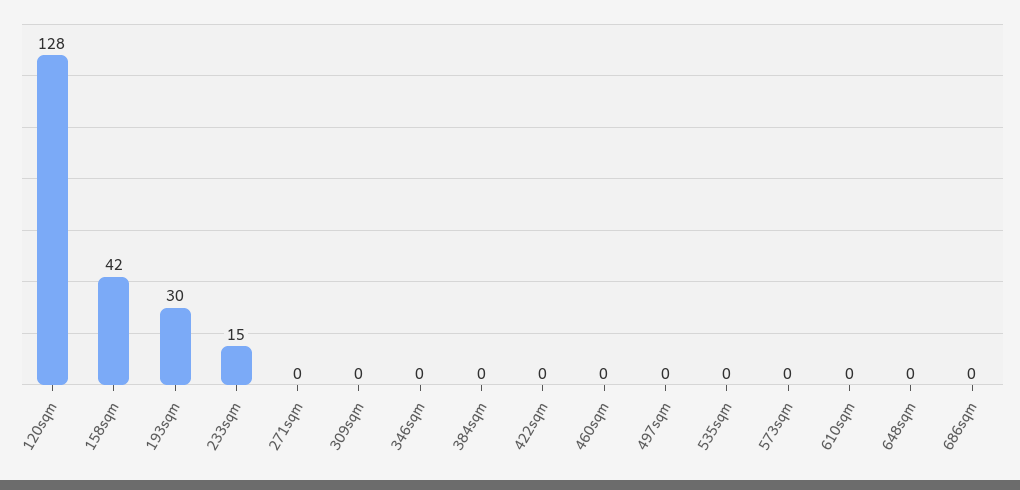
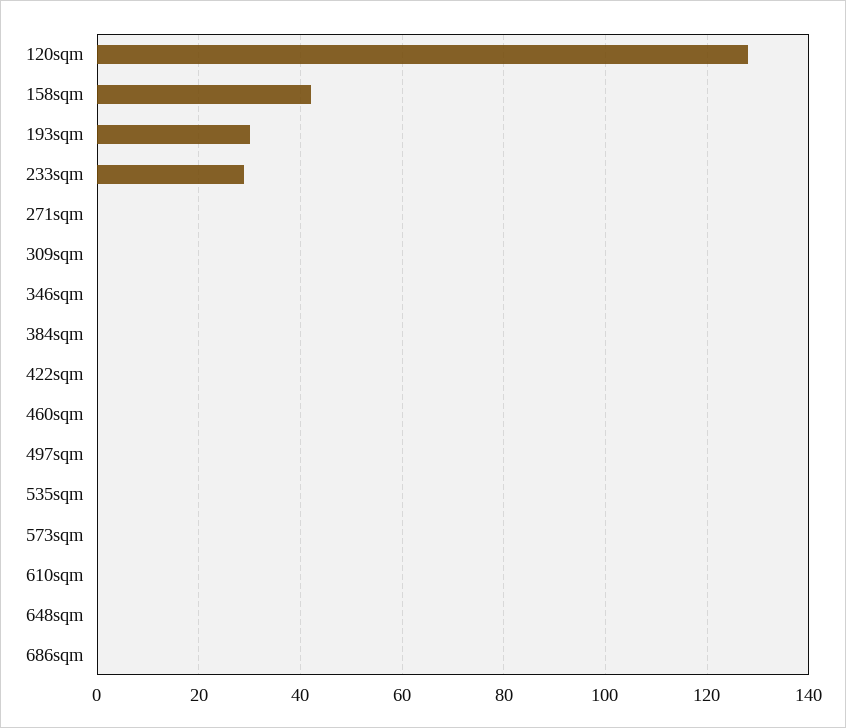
233sqm: 15 -> 30

